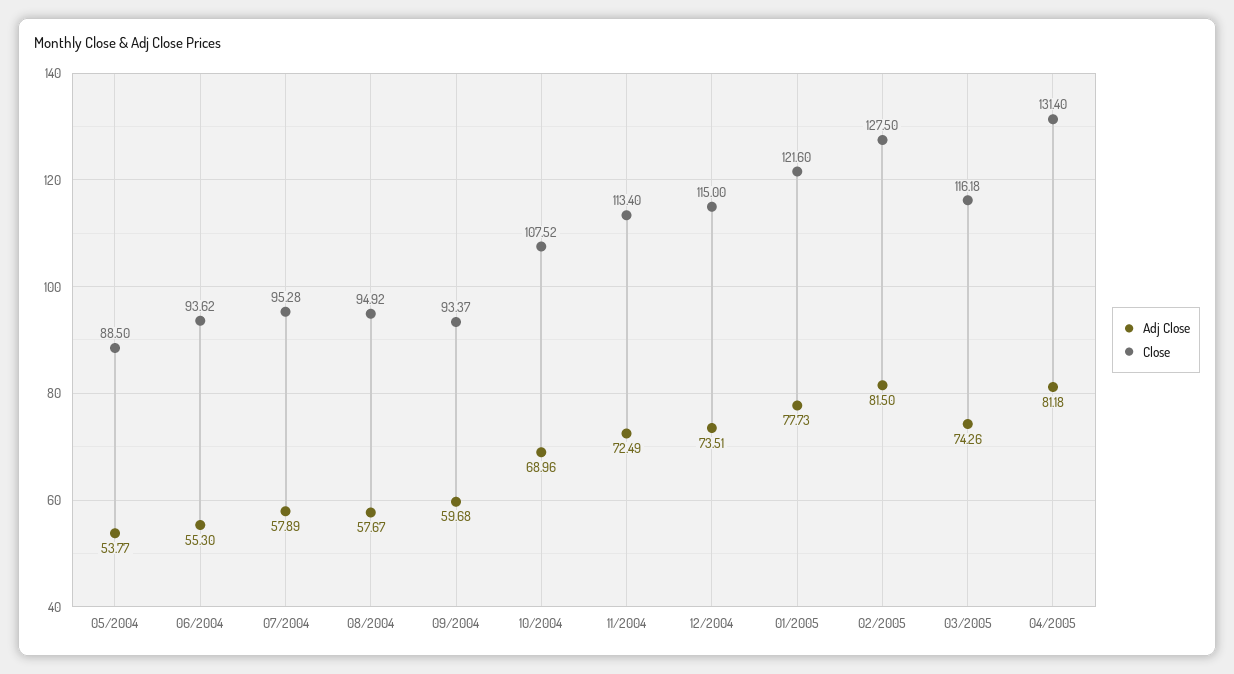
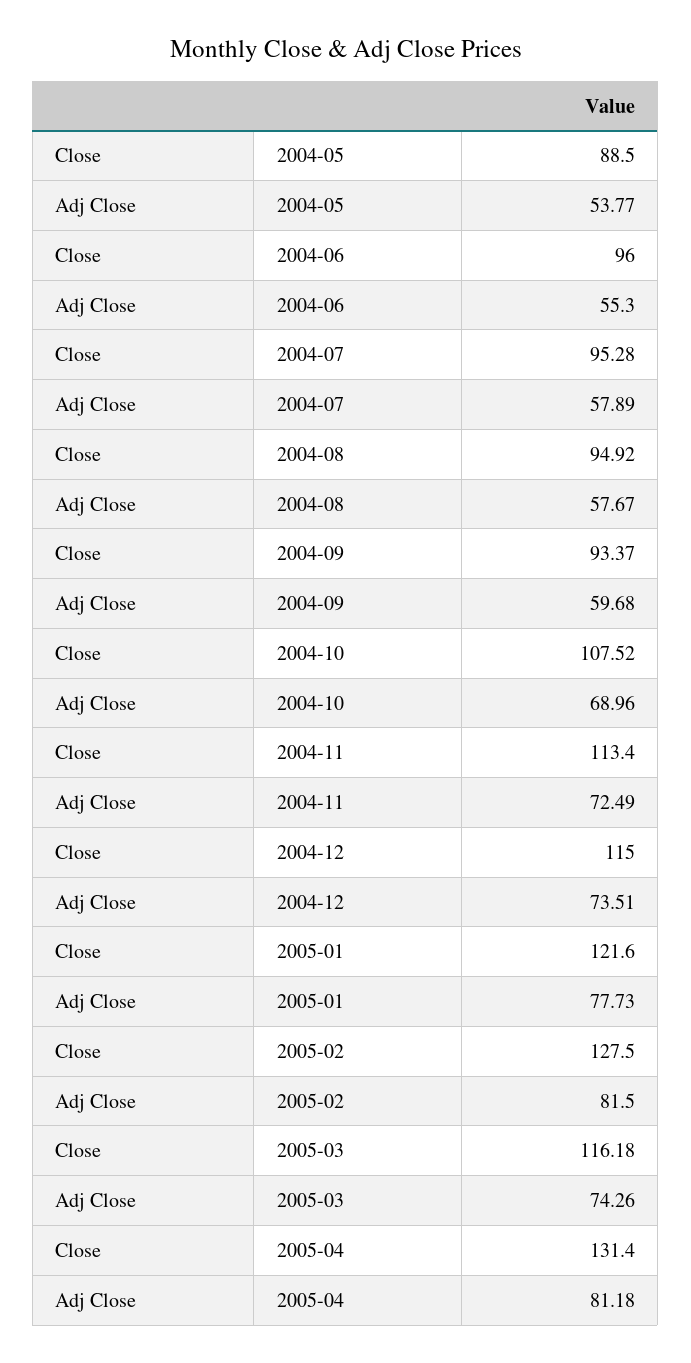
Close, 06/2004: 93.62 -> 96

